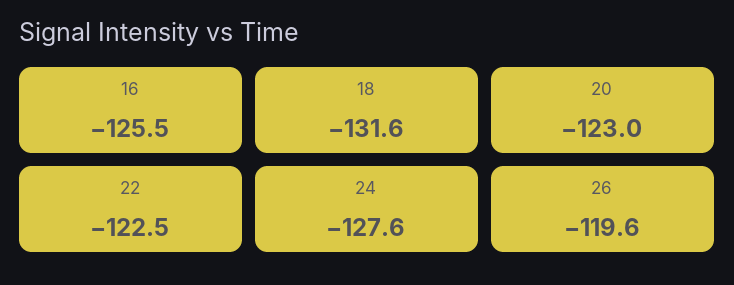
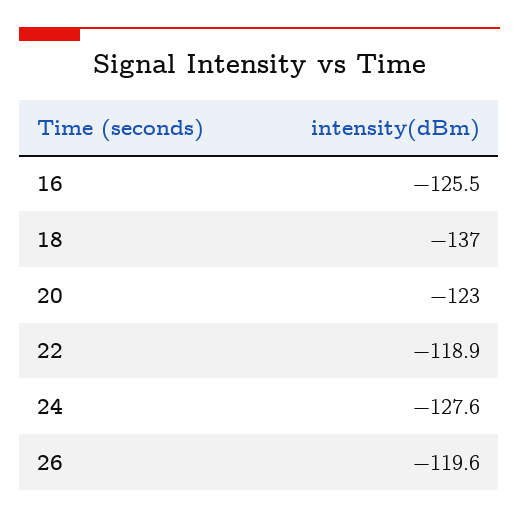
18: -131.6 -> -137
22: -122.5 -> -118.9

